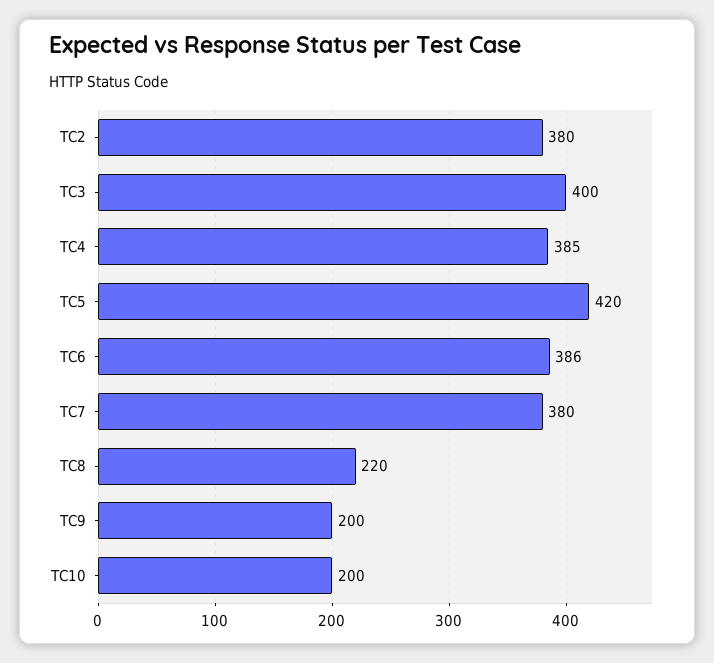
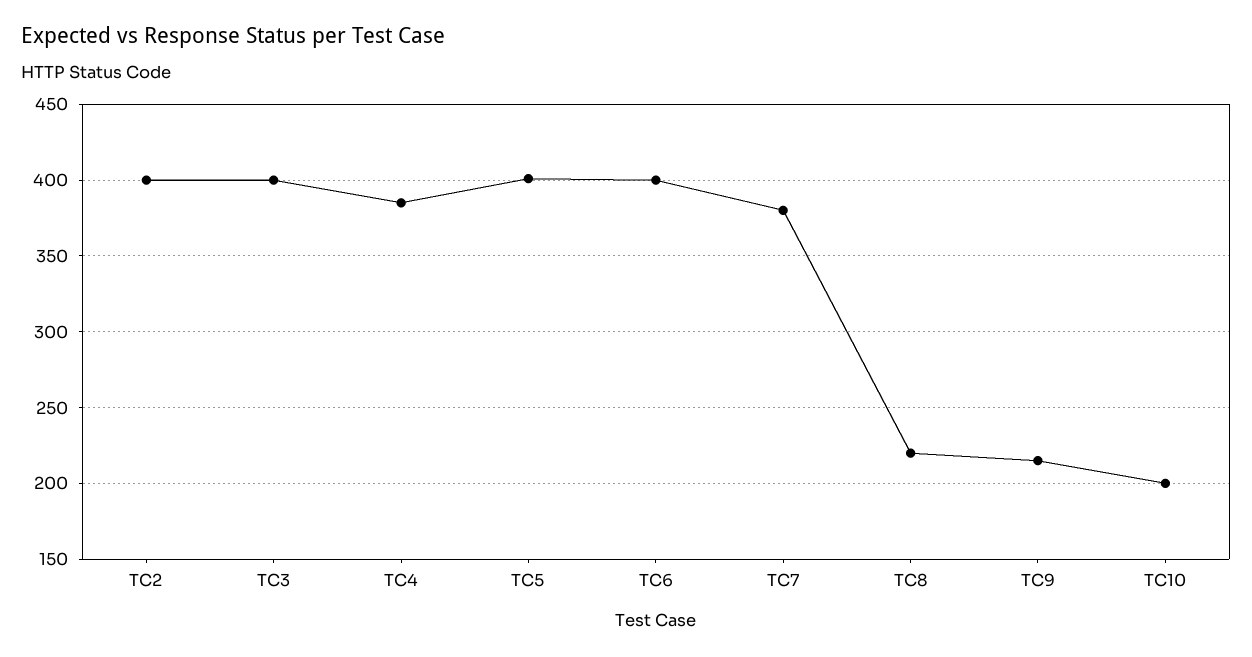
TC2: 380 -> 400
TC5: 420 -> 400
TC6: 386 -> 400
TC9: 200 -> 215

